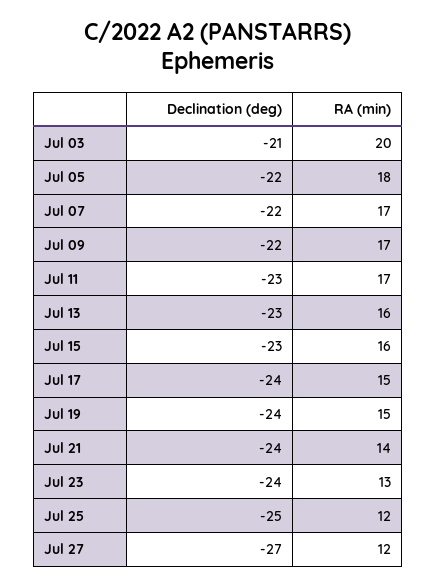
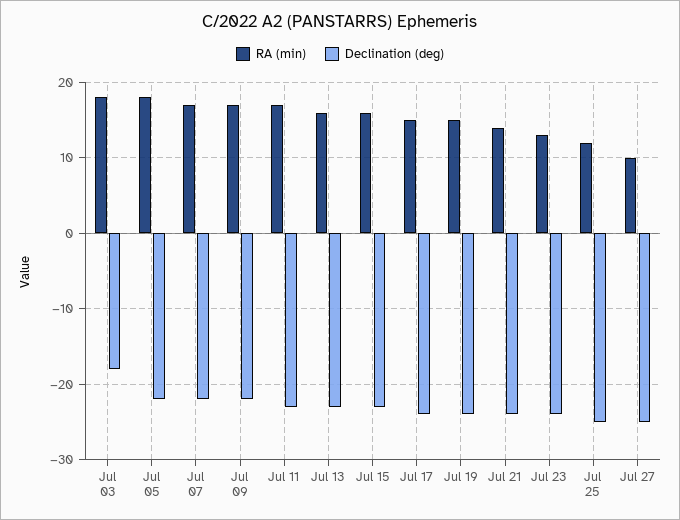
Declination (deg), Jul 03: -21 -> -18
RA (min), Jul 03: 20 -> 18
Declination (deg), Jul 27: -27 -> -25
RA (min), Jul 27: 12 -> 10

